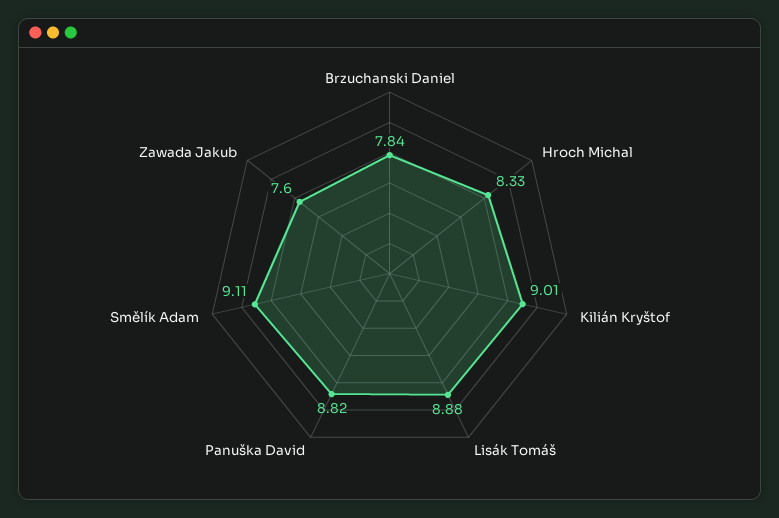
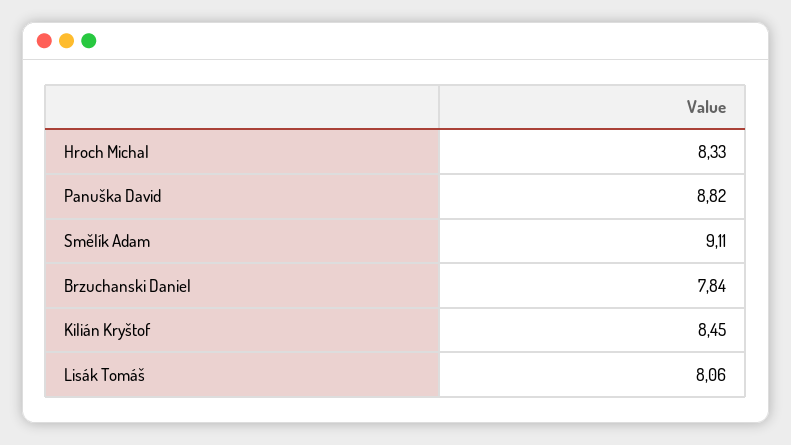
Kilián Kryštof: 9.01 -> 8.45
Lisák Tomáš: 8.88 -> 8.06
Zawada Jakub: 7.6 -> none

